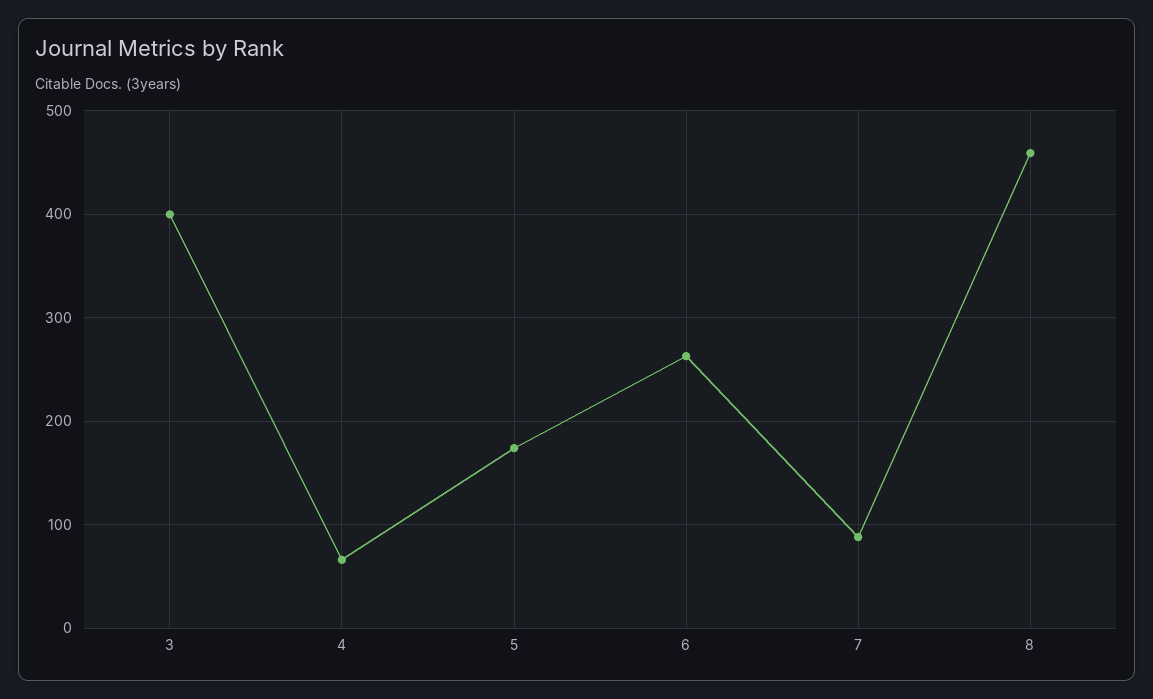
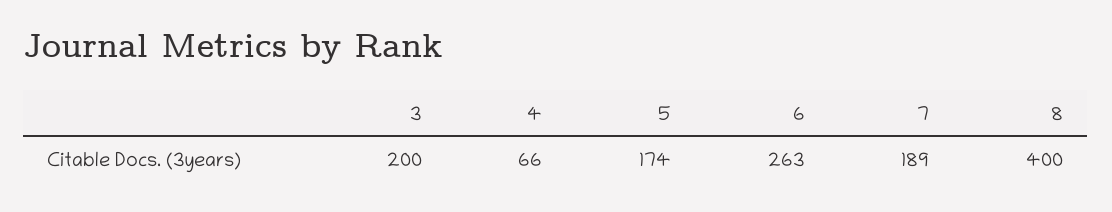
3: 400 -> 200
7: 90 -> 189
8: 460 -> 400

